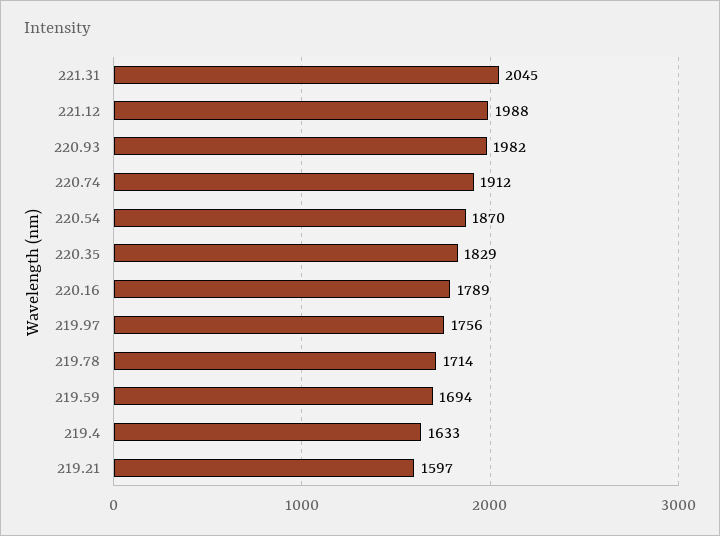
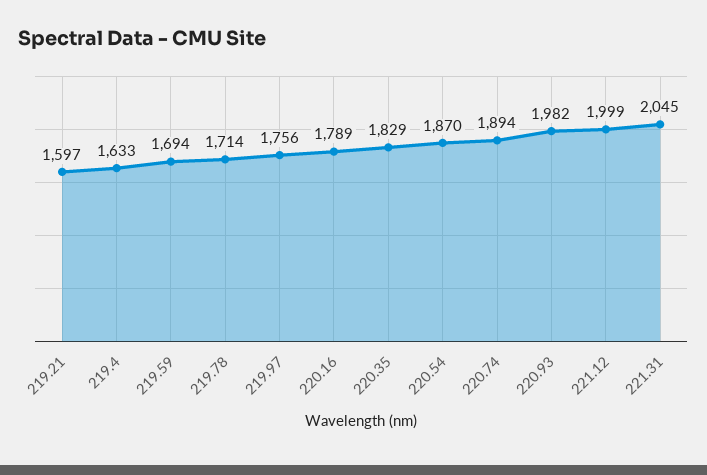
221.12: 1988 -> 1999
220.74: 1912 -> 1894

